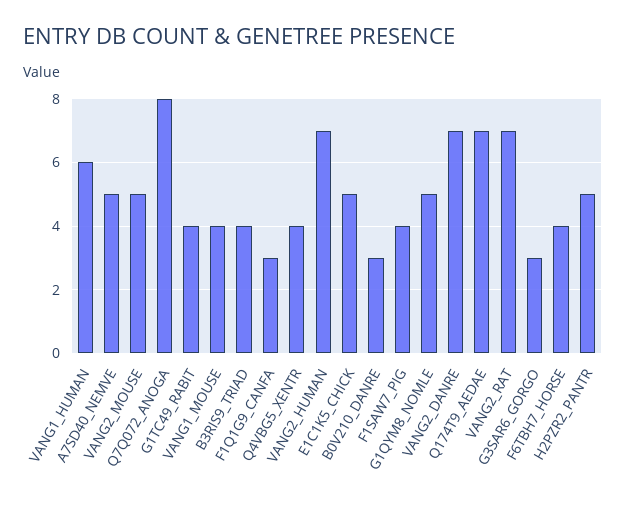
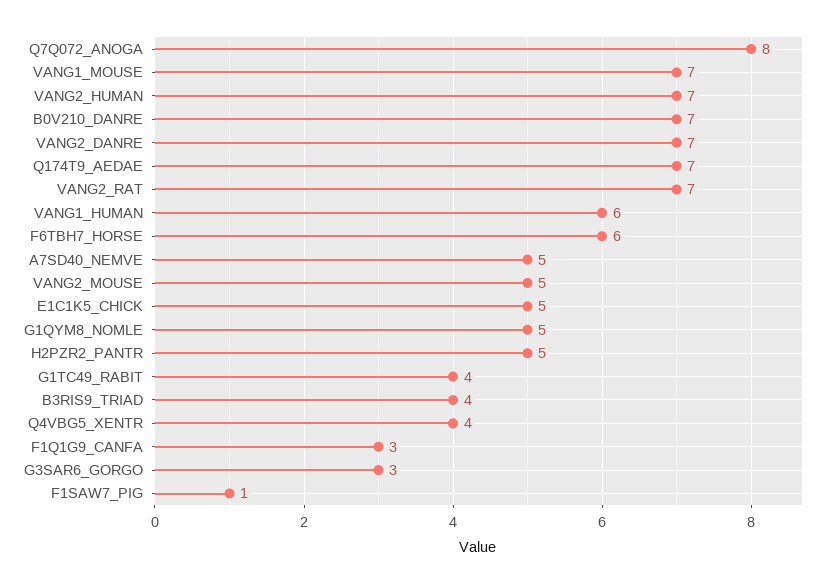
VANG1_MOUSE: 4 -> 7
B0V210_DANRE: 3 -> 7
F1SAW7_PIG: 4 -> 1
F6TBH7_HORSE: 4 -> 6

